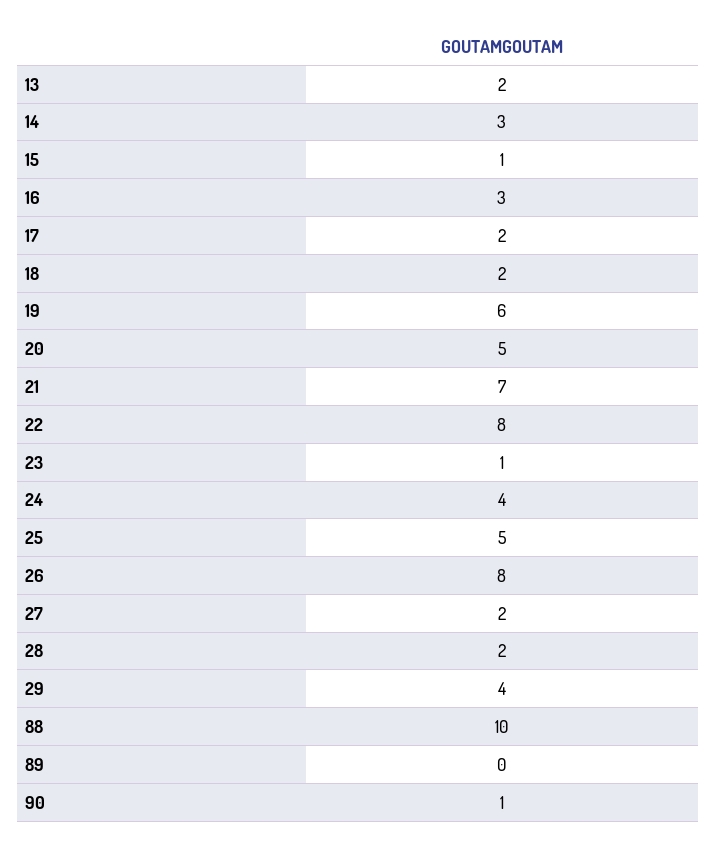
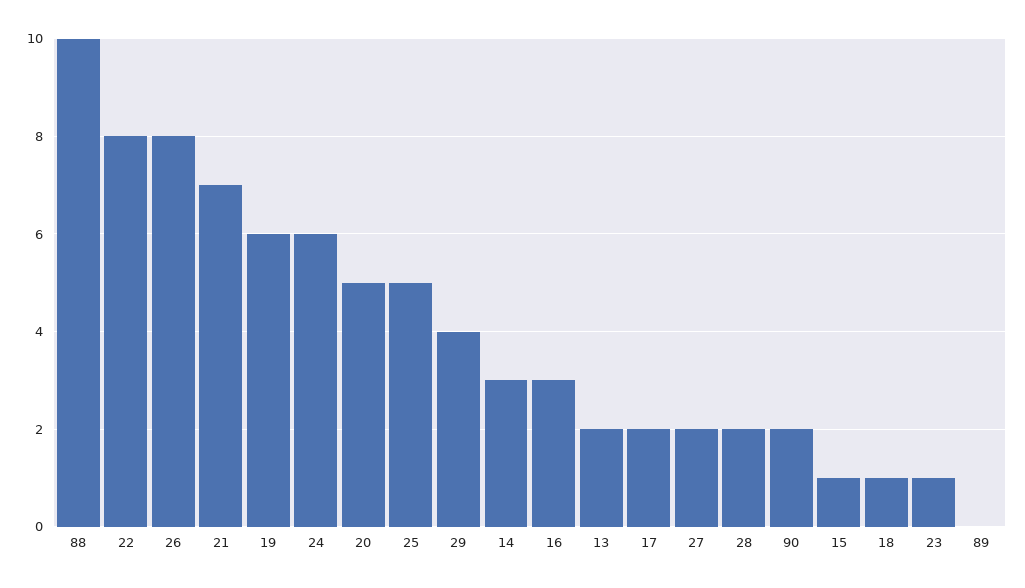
18: 2 -> 1
24: 4 -> 6
90: 1 -> 2

